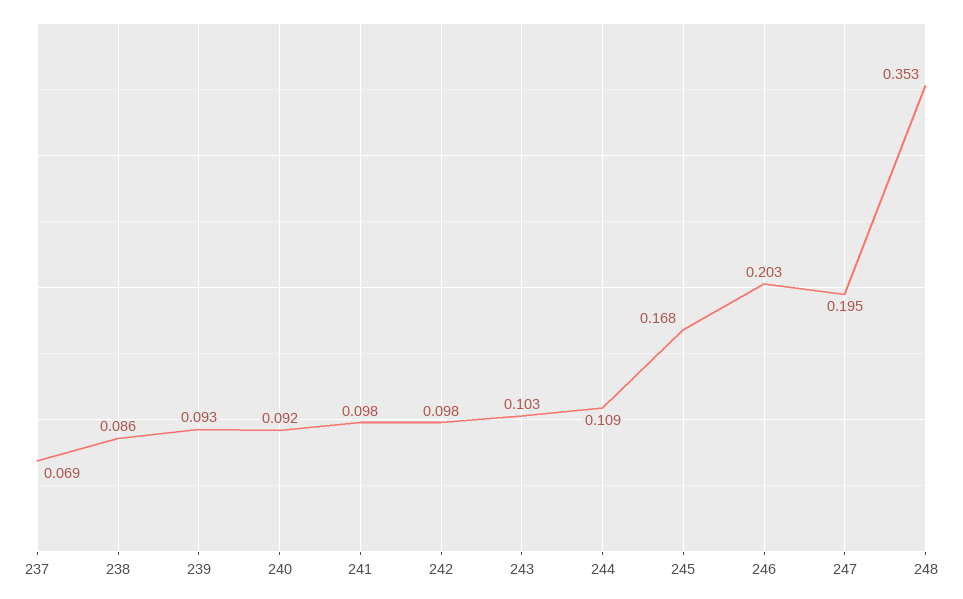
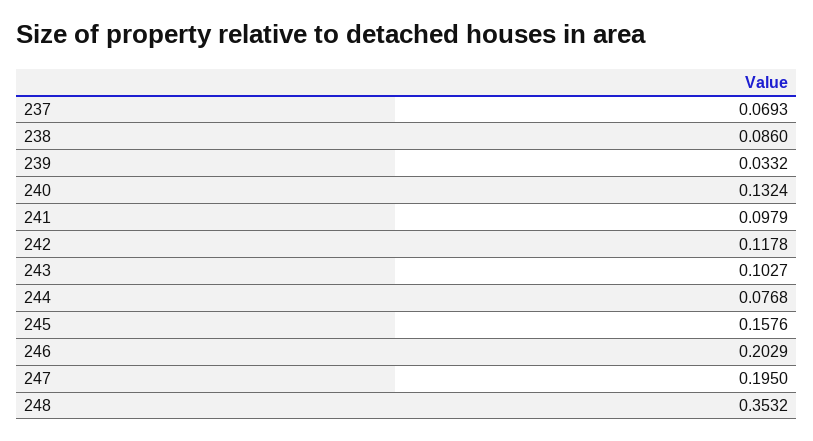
239: 0.093 -> 0.0332
240: 0.092 -> 0.1324
242: 0.098 -> 0.1178
244: 0.109 -> 0.0768
245: 0.168 -> 0.1576

